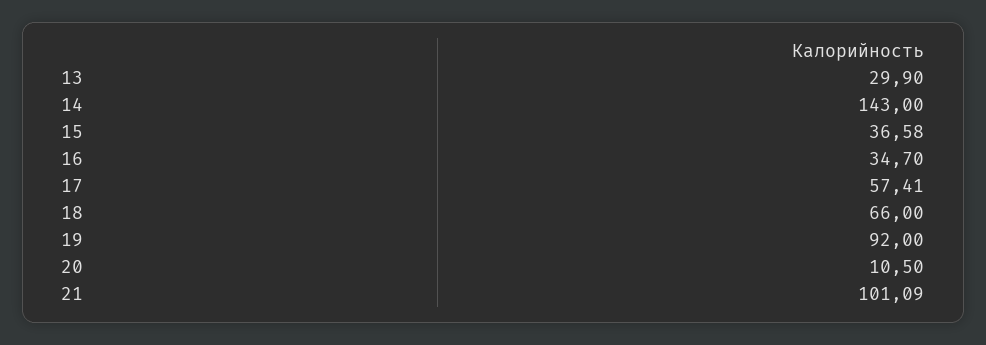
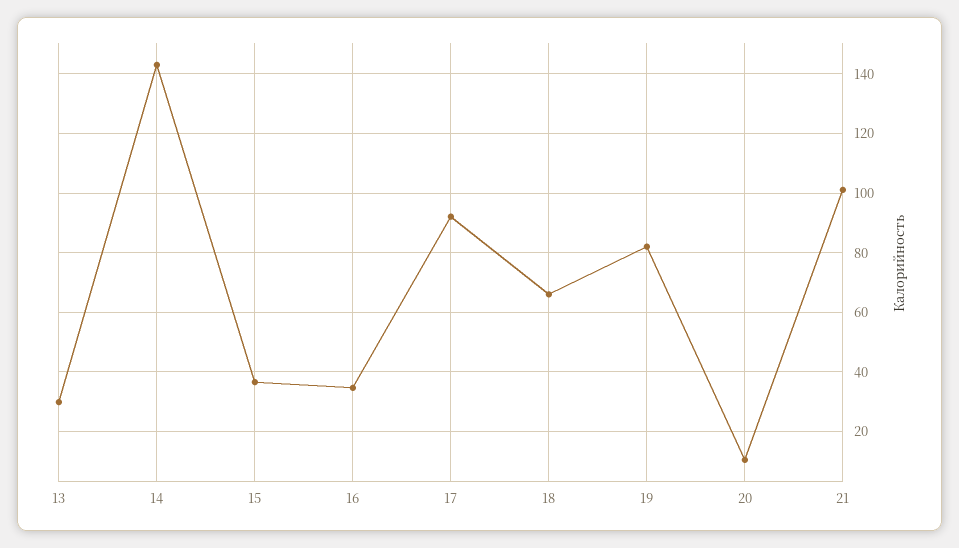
17: 57.41 -> 92.5
19: 92 -> 82.5

